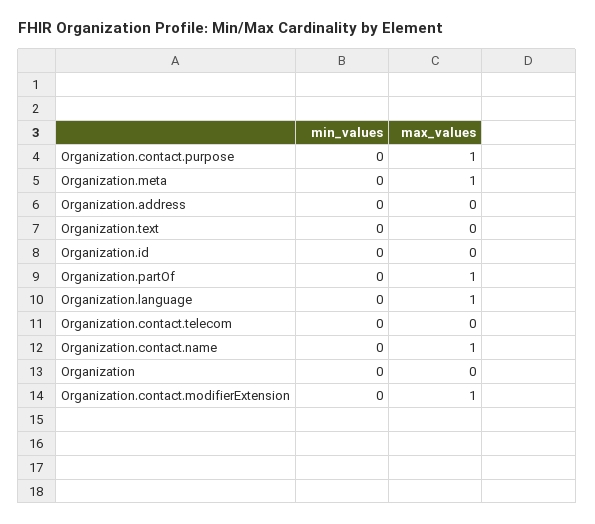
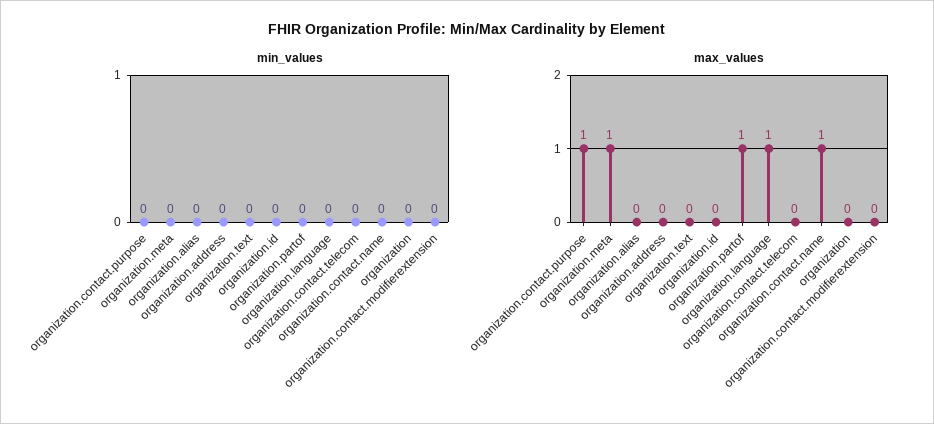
max_values, Organization.contact.modifierExtension: 1 -> 0
min_values, organization.alias: none -> 0
max_values, organization.alias: none -> 0

